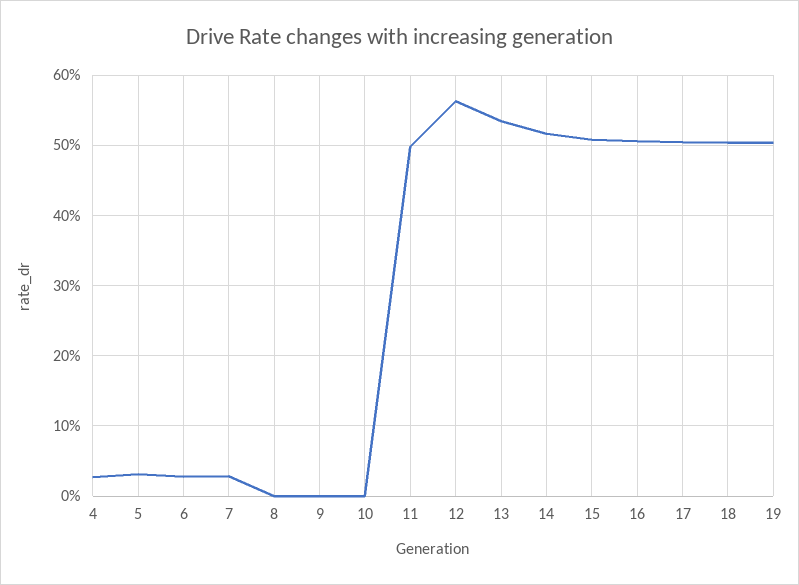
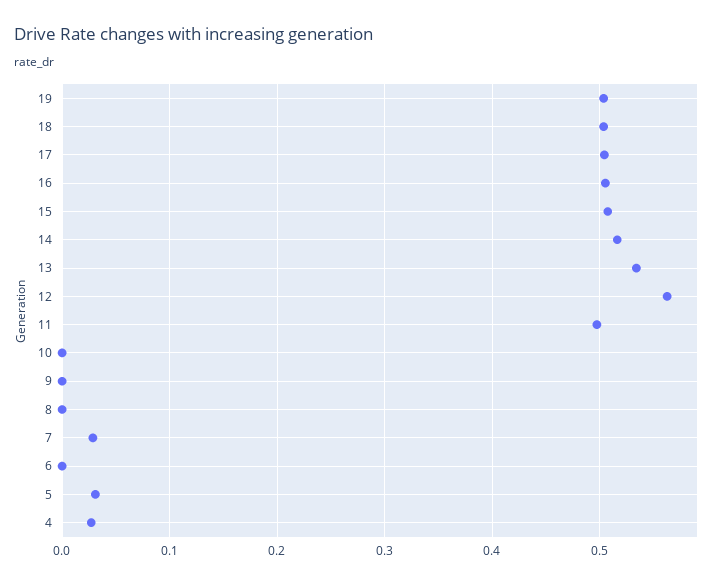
6: 0.03 -> 0

